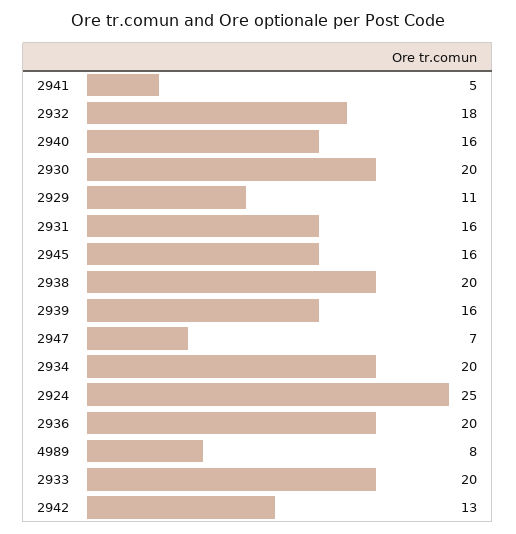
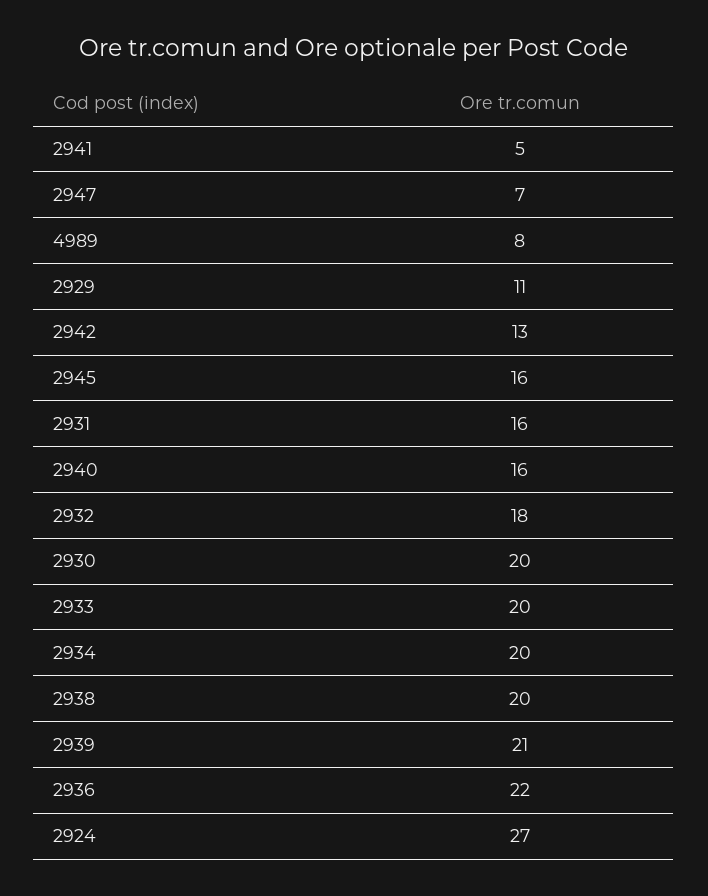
2939: 16 -> 21
2924: 25 -> 27
2936: 20 -> 22

